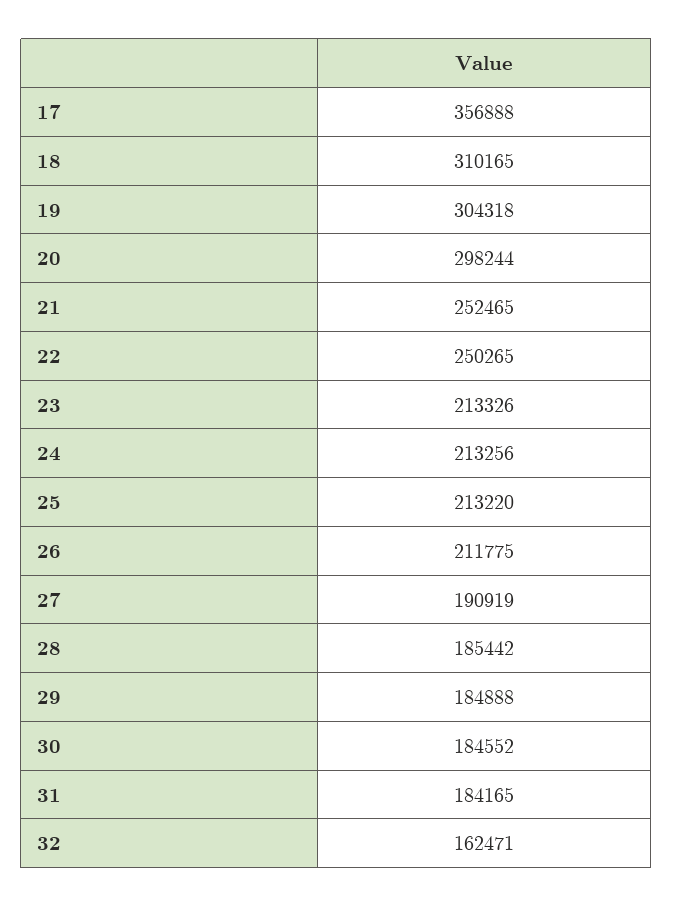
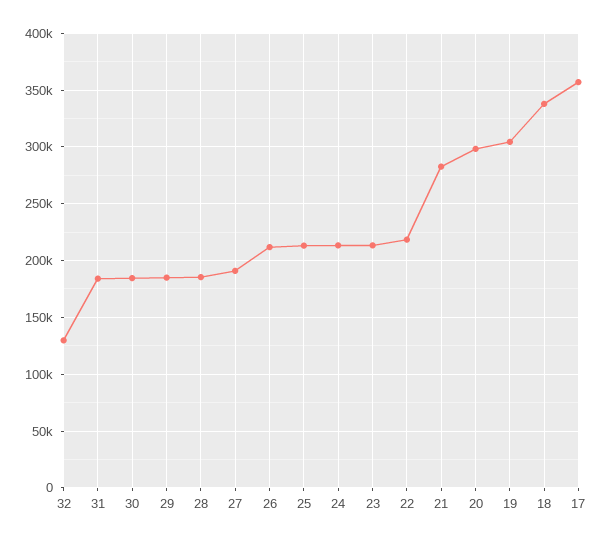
18: 310165 -> 340000
21: 252465 -> 280000
22: 250265 -> 220000
32: 162471 -> 130000

